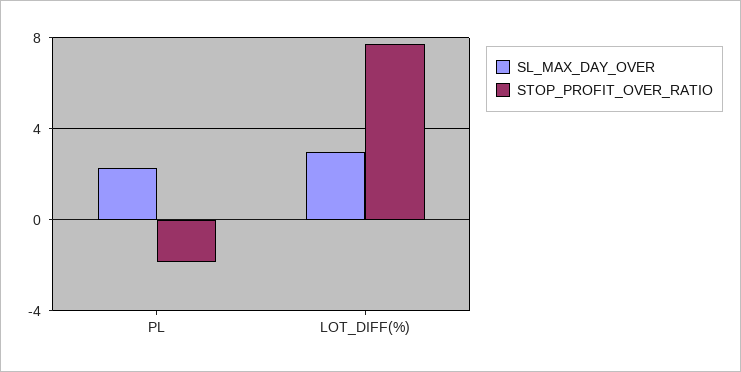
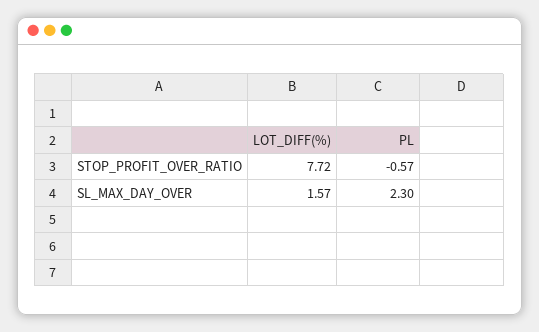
STOP_PROFIT_OVER_RATIO, PL: -2 -> -0.57
SL_MAX_DAY_OVER, LOT_DIFF(%): 3 -> 1.57

